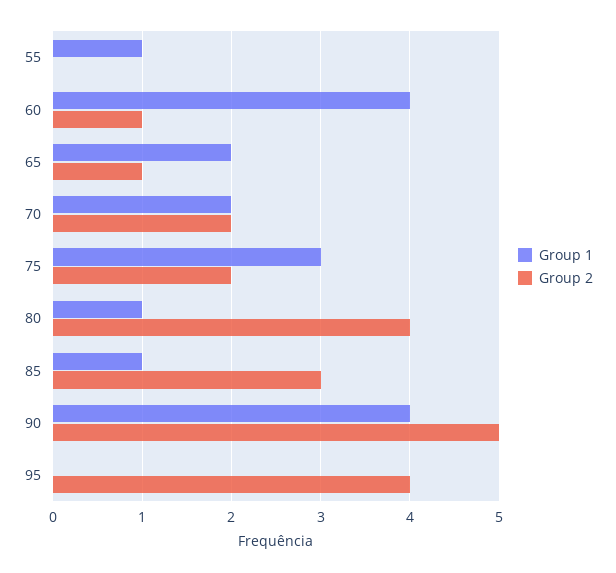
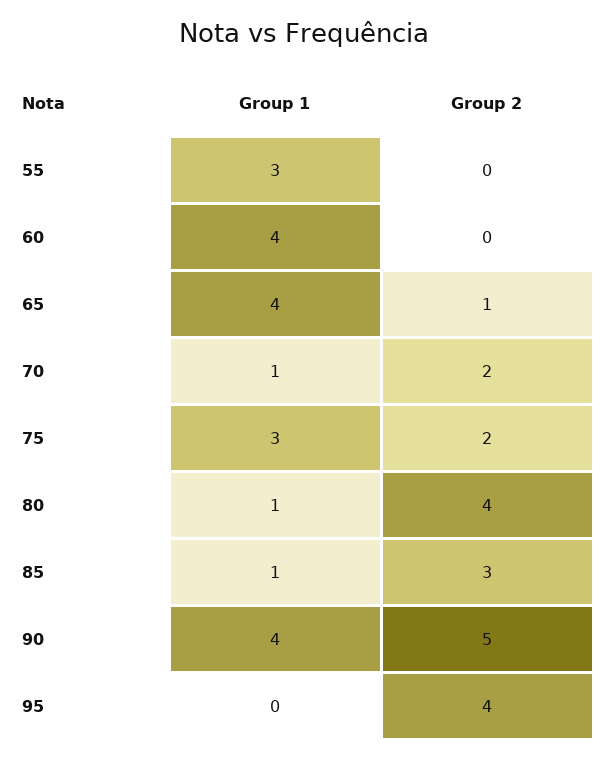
Group 1, 55: 1 -> 3
Group 2, 60: 1 -> 0
Group 1, 65: 2 -> 4
Group 1, 70: 2 -> 1

